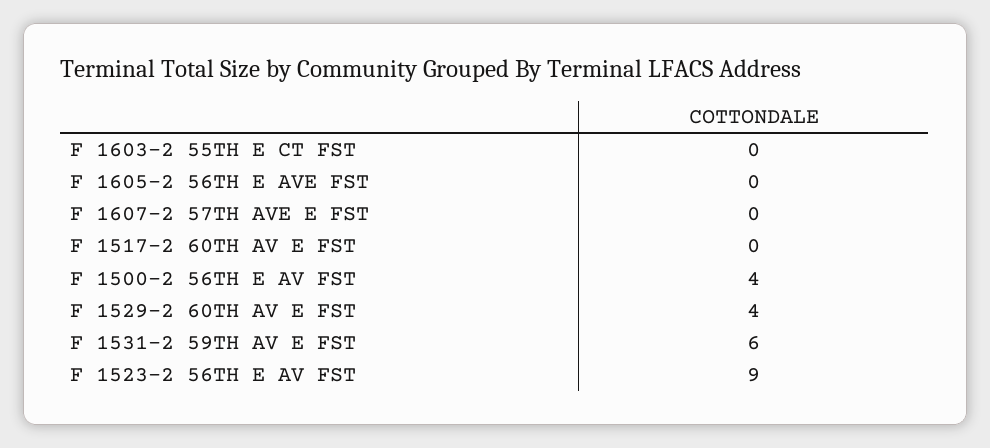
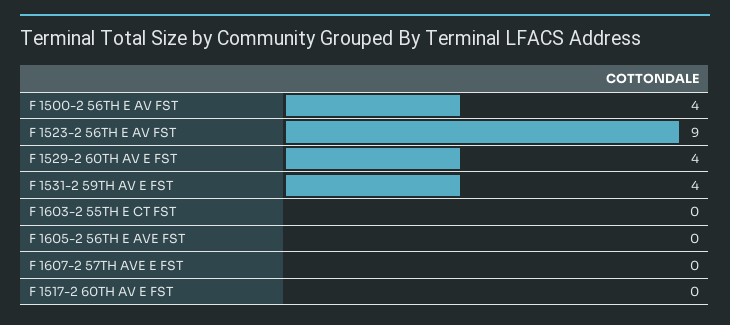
F 1531-2 59TH AV E FST: 6 -> 4

